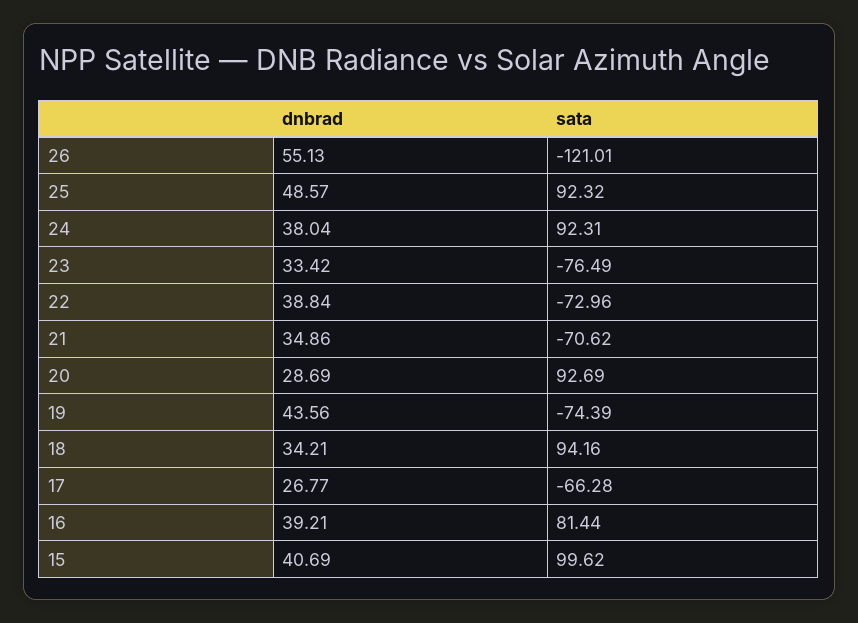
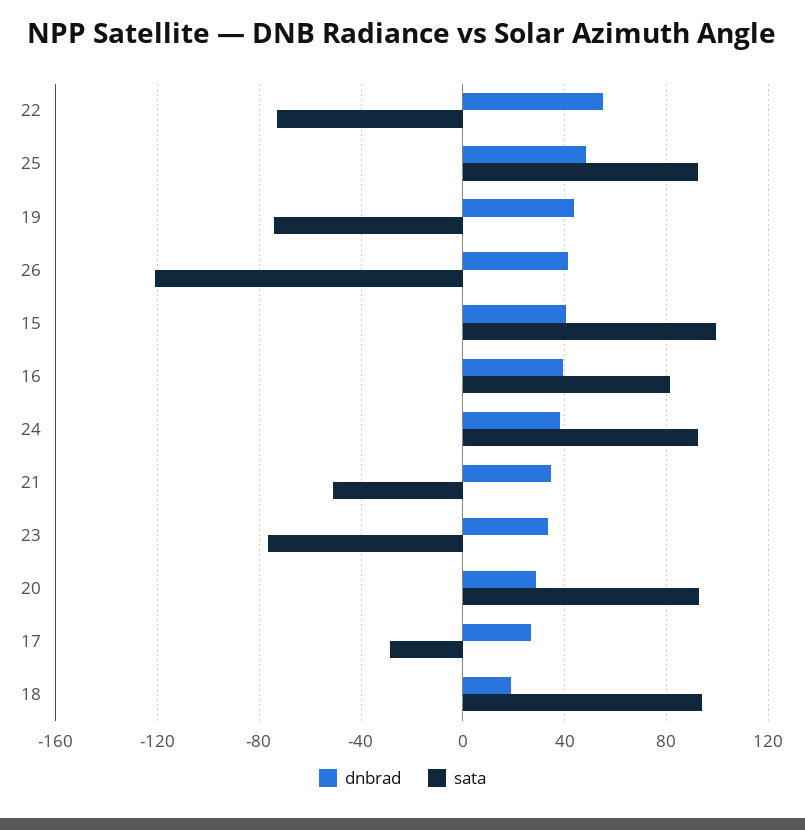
dnbrad, 26: 55.13 -> 40
dnbrad, 22: 38.84 -> 55
sata, 21: -70.62 -> -50
dnbrad, 18: 34.21 -> 20
sata, 17: -66.28 -> -30

